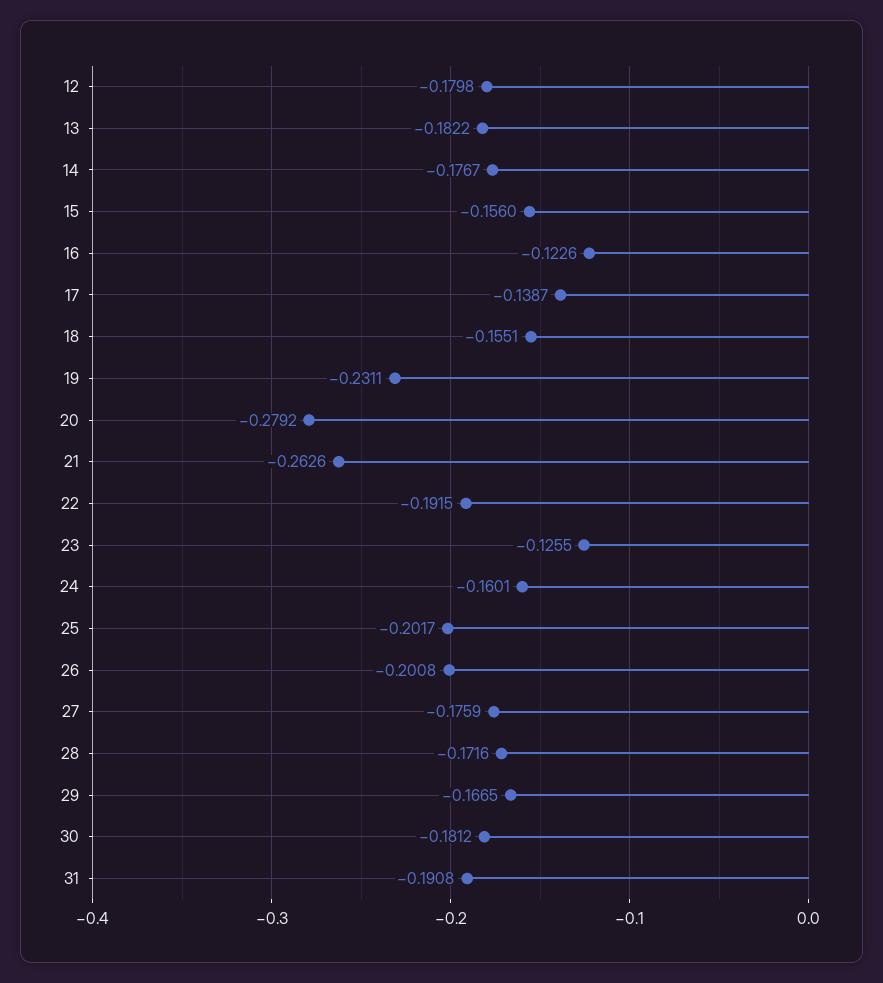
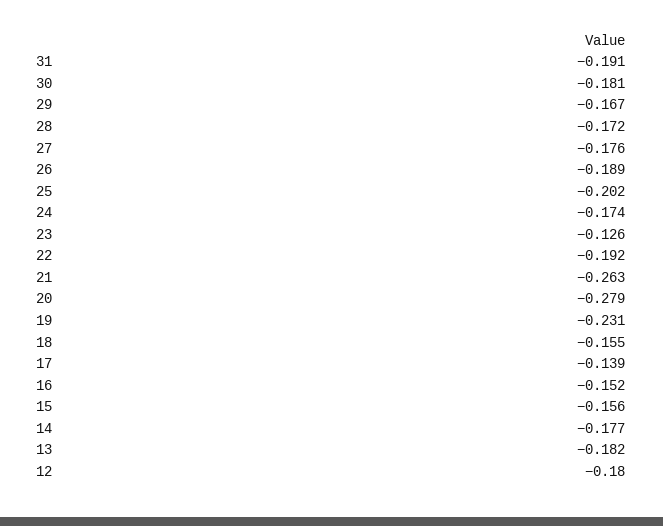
16: -0.1226 -> -0.152
24: -0.1601 -> -0.174
26: -0.2008 -> -0.189

